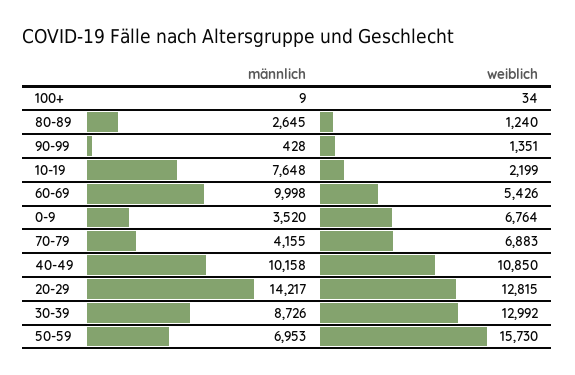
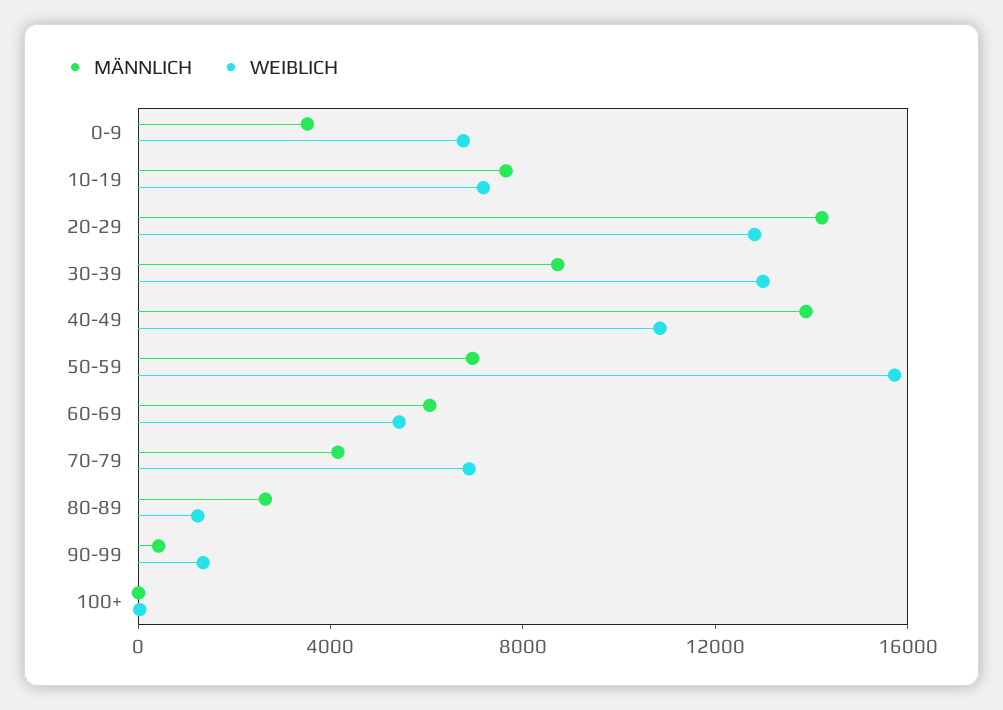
weiblich, 10-19: 2199 -> 7000
männlich, 60-69: 9998 -> 6000
männlich, 40-49: 10158 -> 14000

